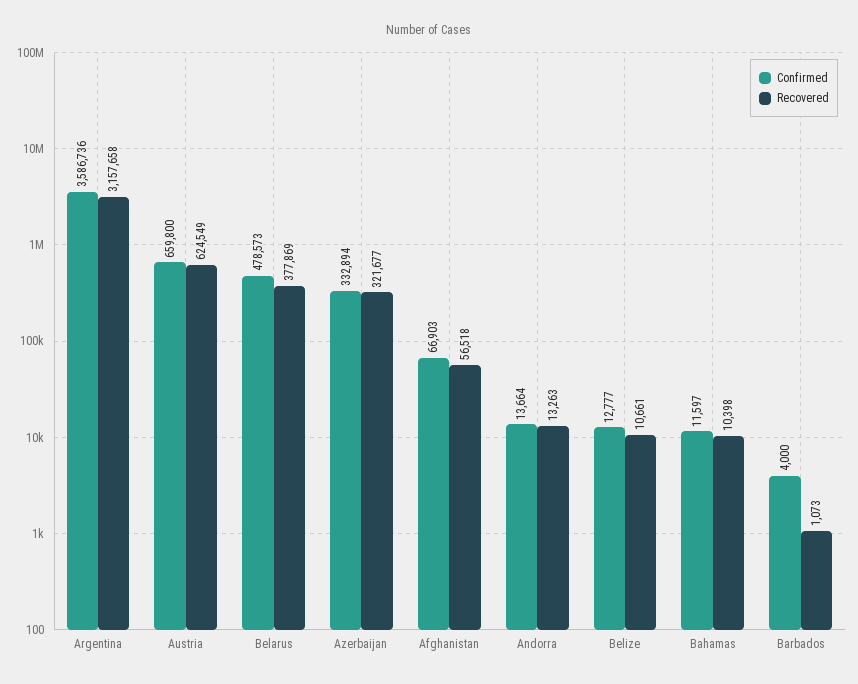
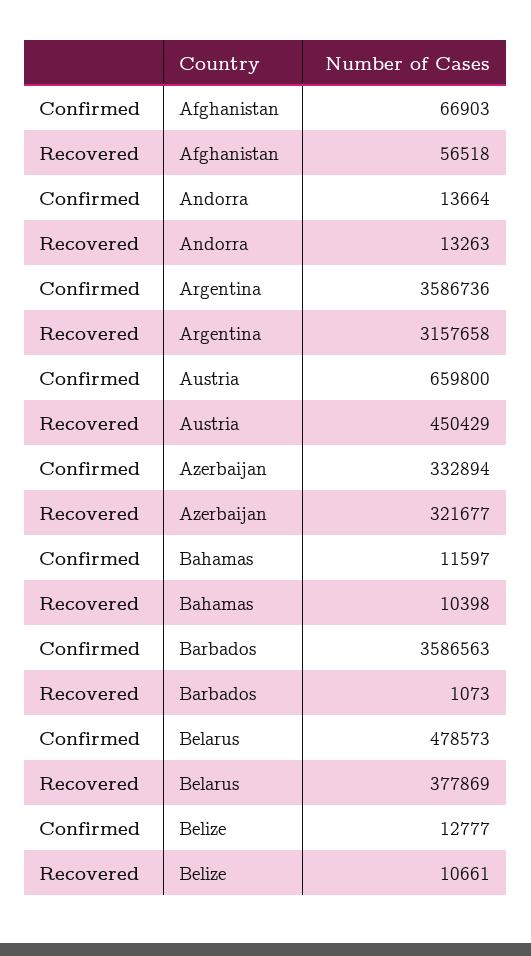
Recovered, Austria: 624549 -> 450429
Confirmed, Barbados: 4000 -> 3586563

